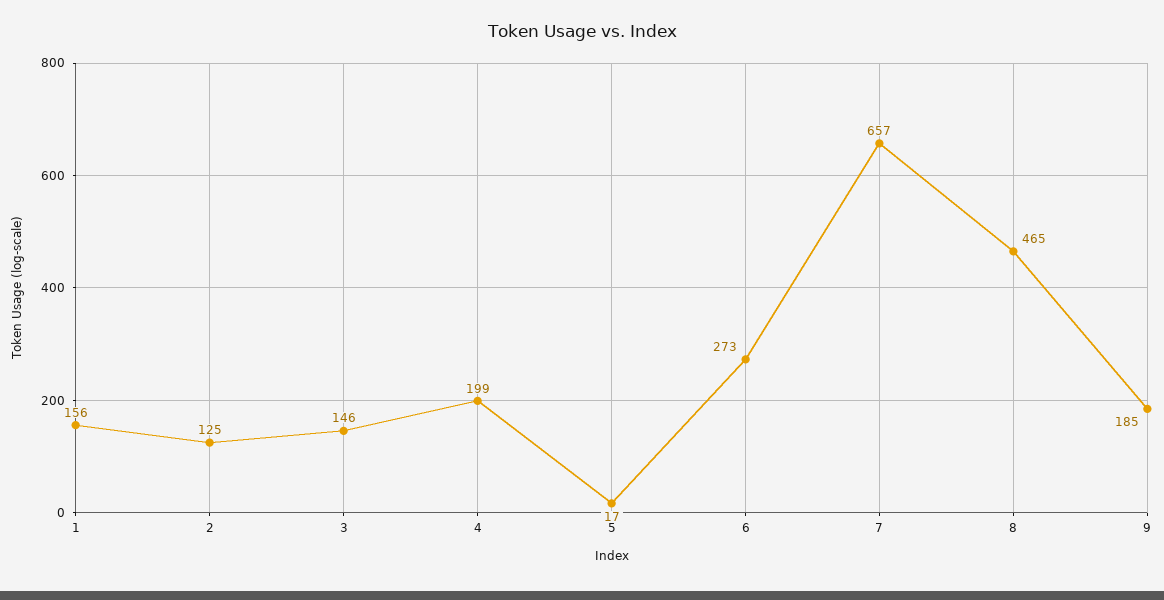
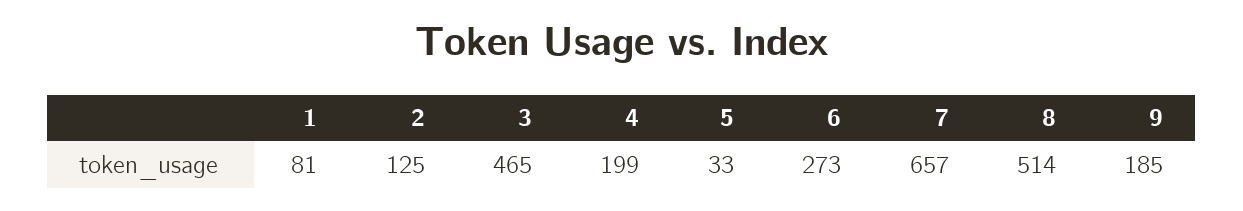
1: 156 -> 81
3: 146 -> 465
5: 17 -> 33
8: 465 -> 514

